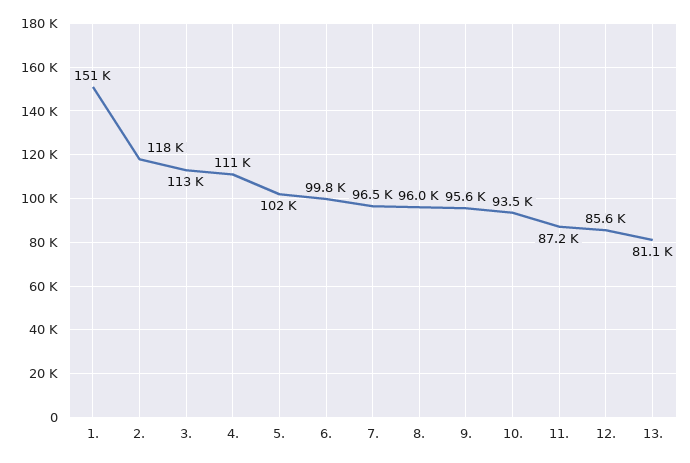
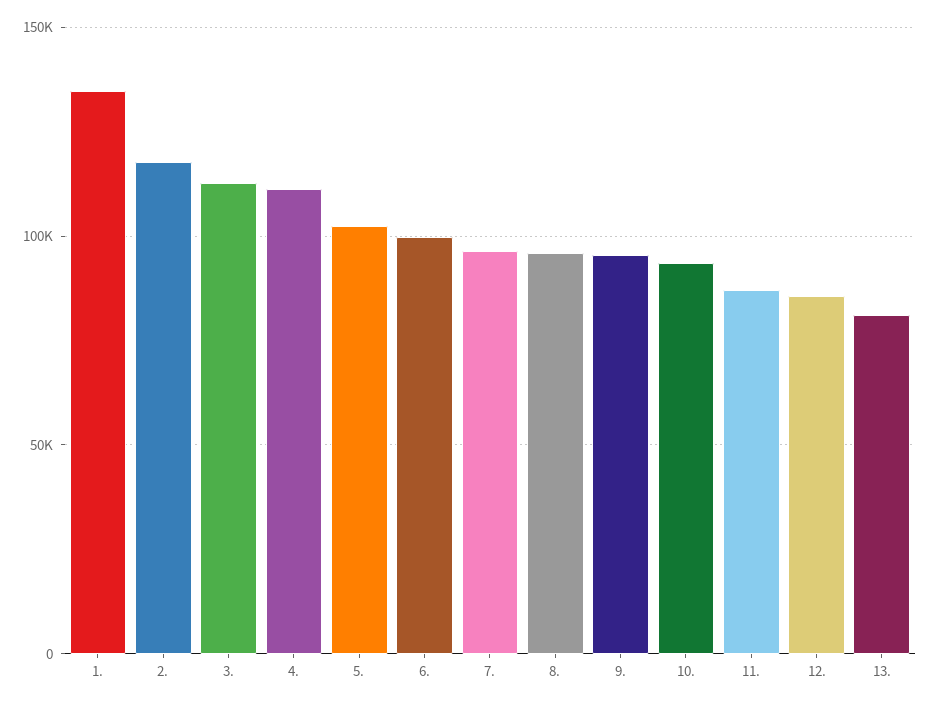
1.: 151000 -> 135000

